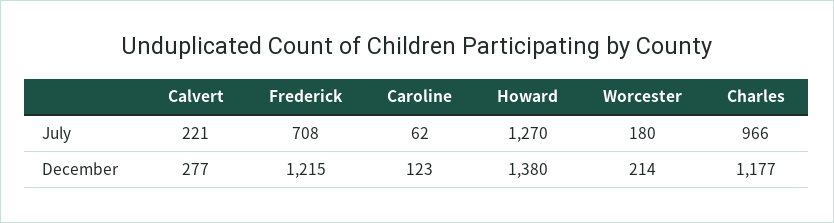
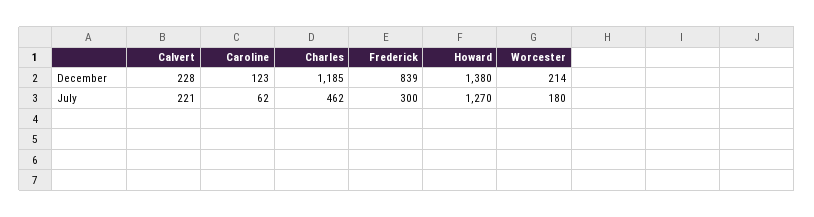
Frederick, July: 708 -> 300
Charles, July: 966 -> 462
Calvert, December: 277 -> 228
Frederick, December: 1215 -> 839
Charles, December: 1177 -> 1185

